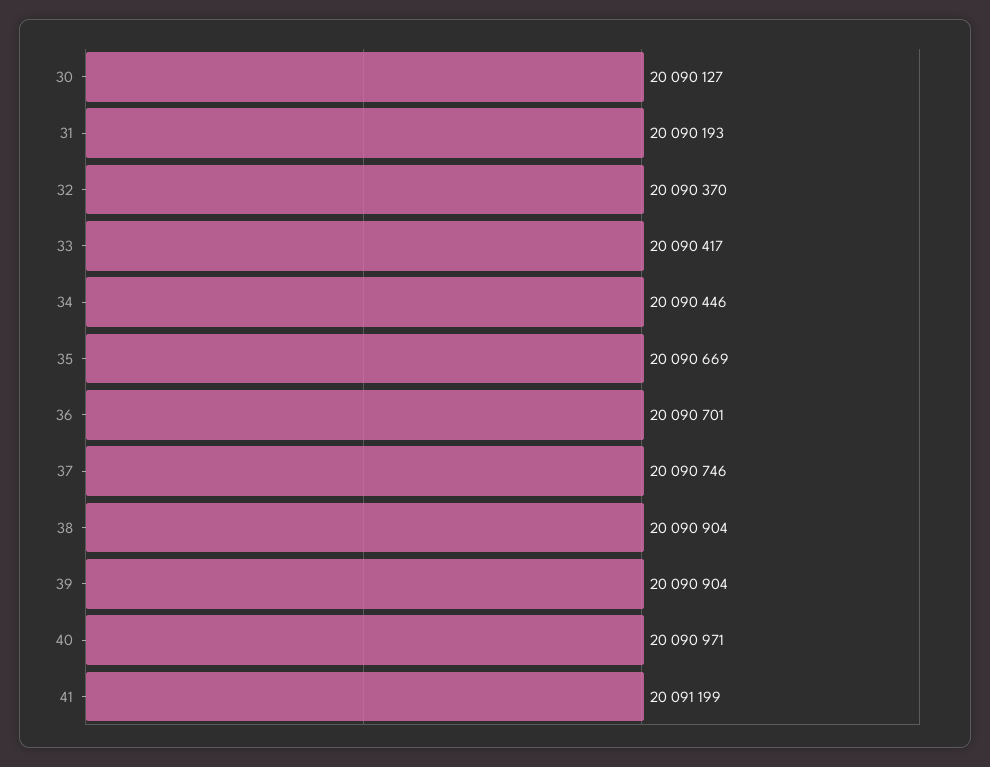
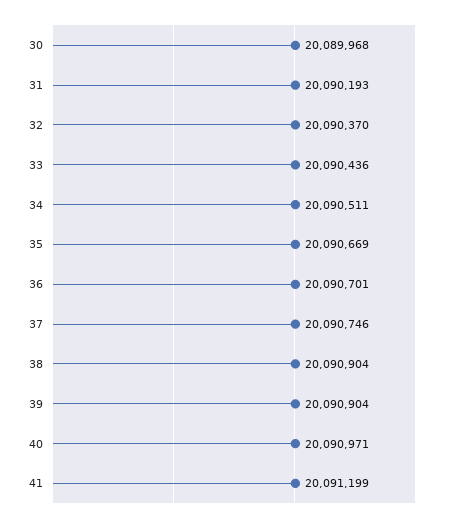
30: 20090127 -> 20089968
33: 20090417 -> 20090436
34: 20090446 -> 20090511

